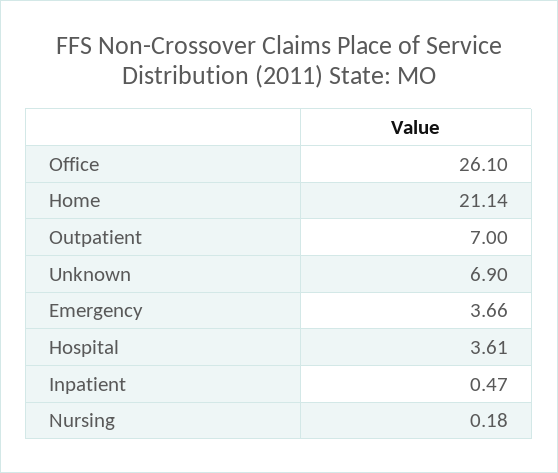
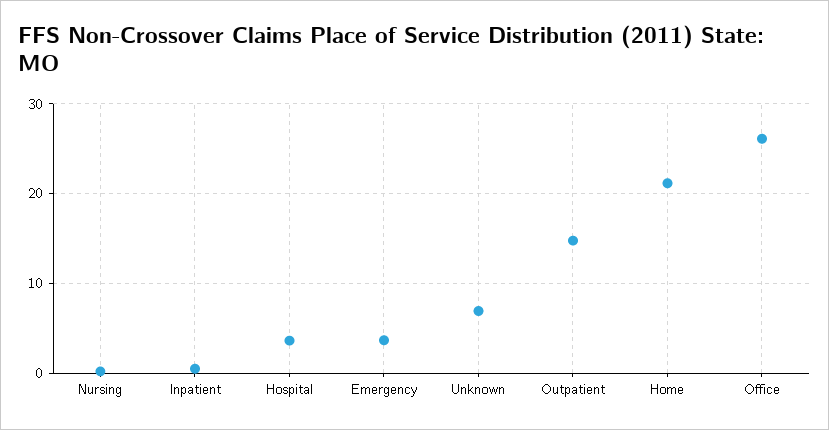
Outpatient: 7 -> 15

